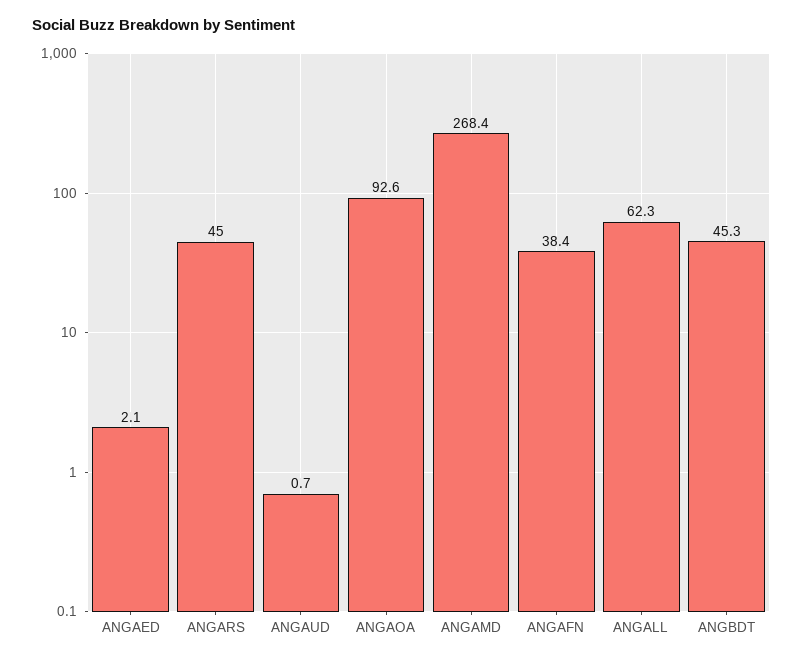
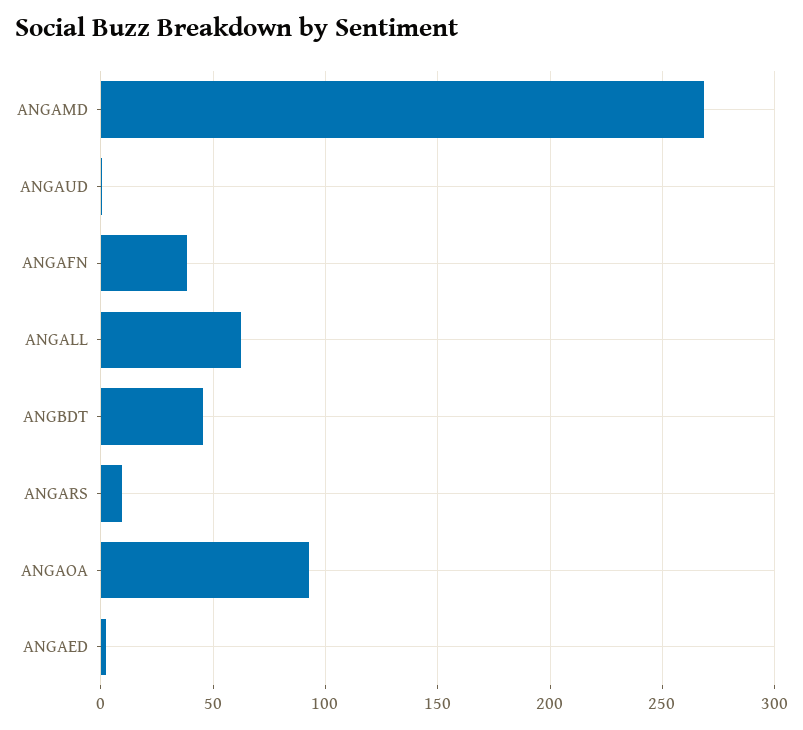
ANGARS: 45 -> 10

